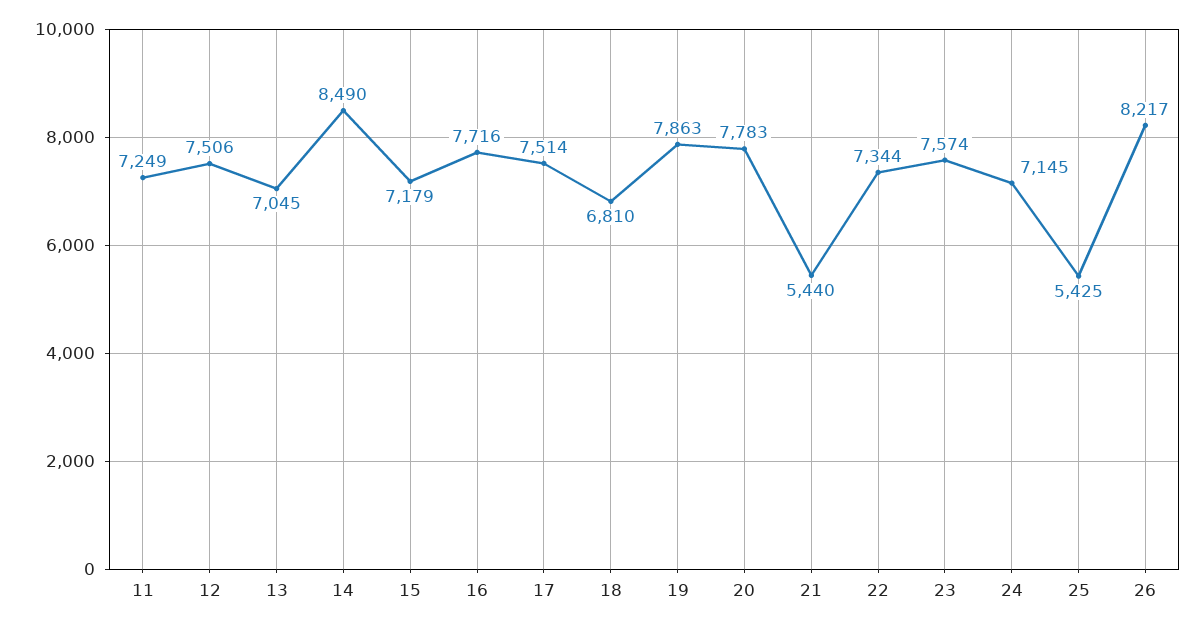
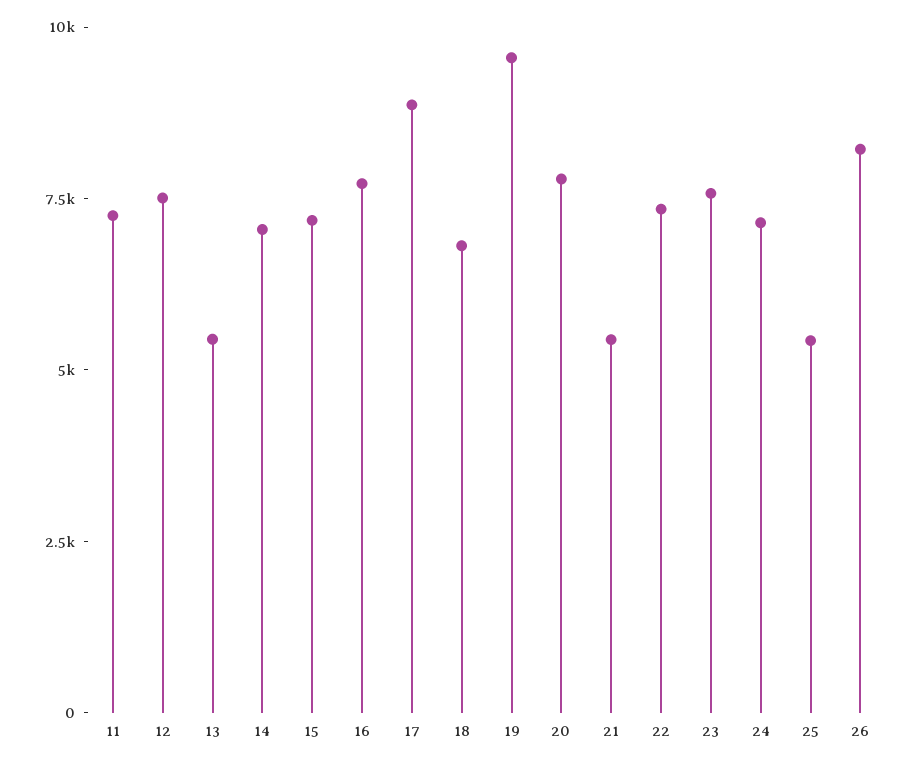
13: 7045 -> 5500
14: 8490 -> 7000
17: 7514 -> 9000
19: 7863 -> 9500

